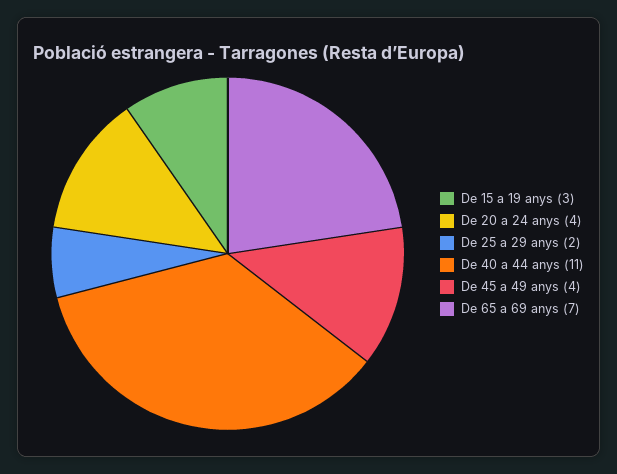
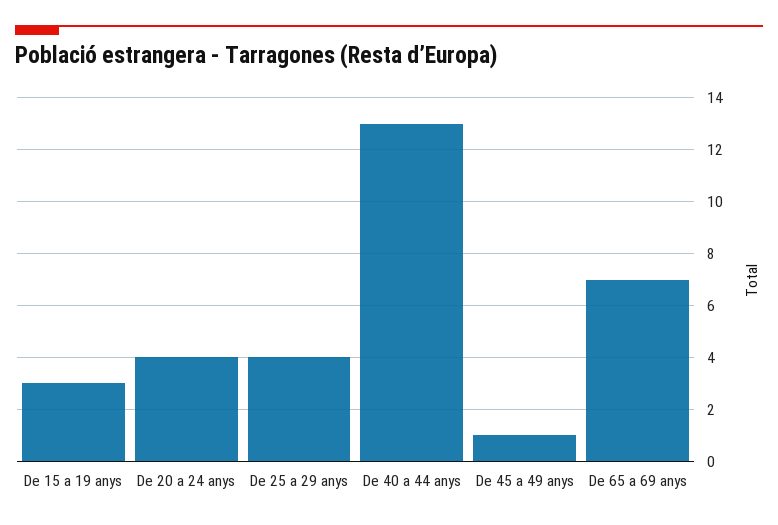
De 25 a 29 anys: 2 -> 4
De 40 a 44 anys: 11 -> 13
De 45 a 49 anys: 4 -> 1

